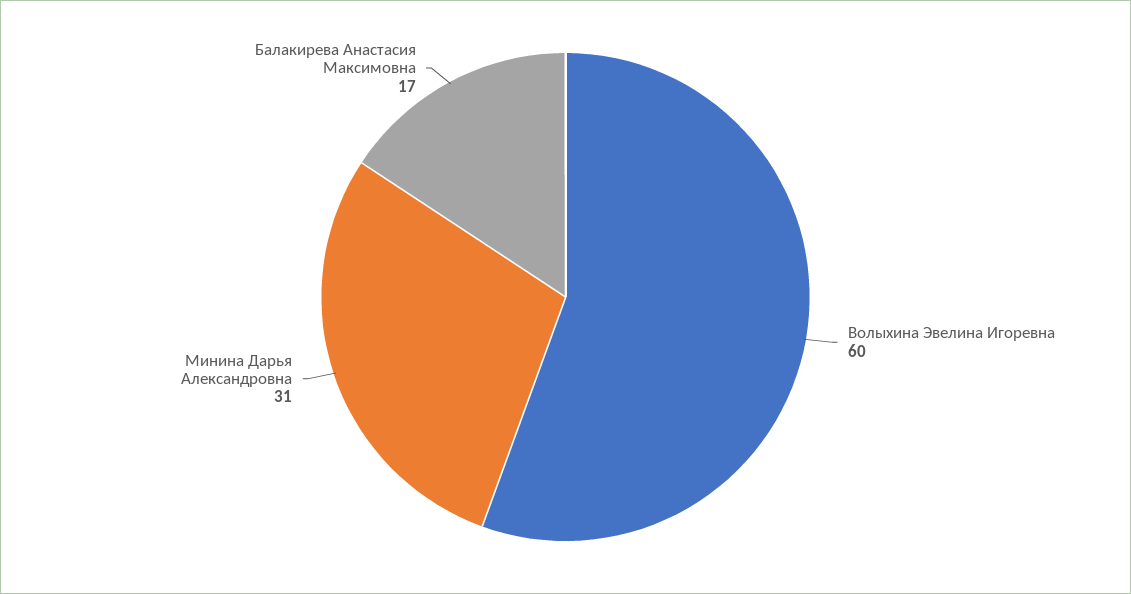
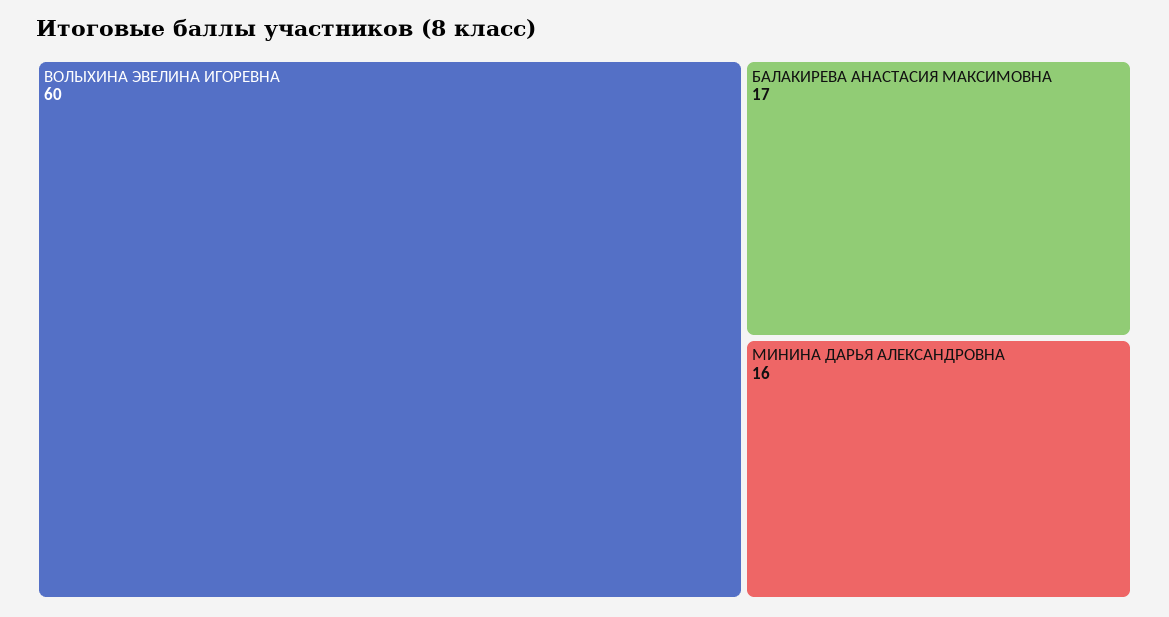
Минина Дарья Александровна: 31 -> 16

